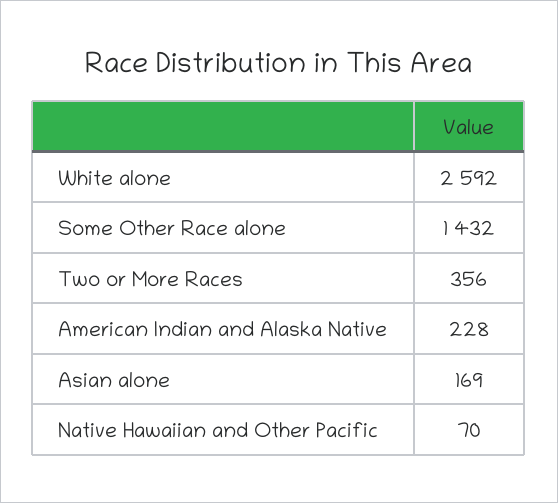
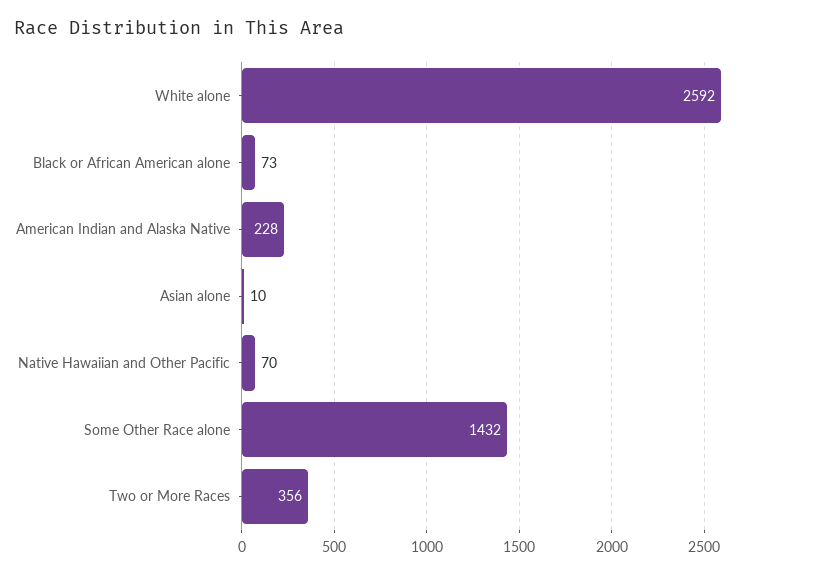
Asian alone: 169 -> 10
Black or African American alone: none -> 73

